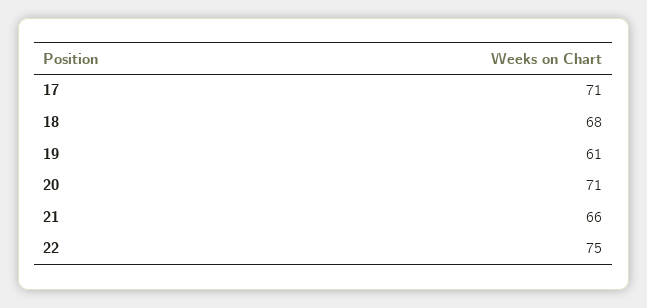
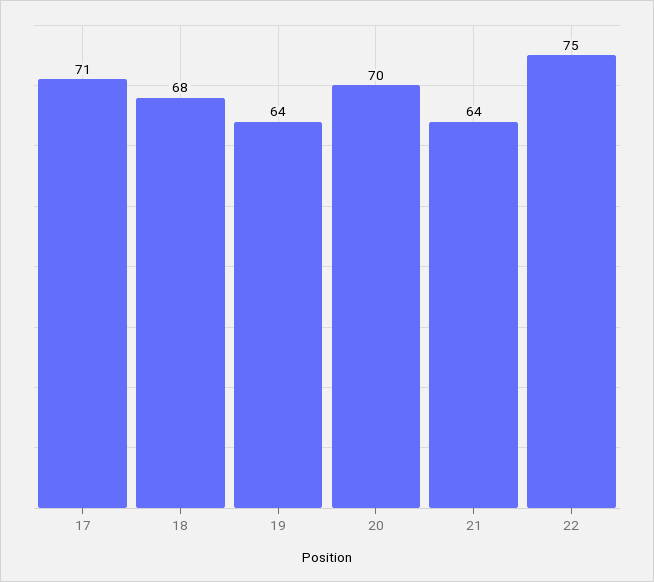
19: 61 -> 64
20: 71 -> 70
21: 66 -> 64

